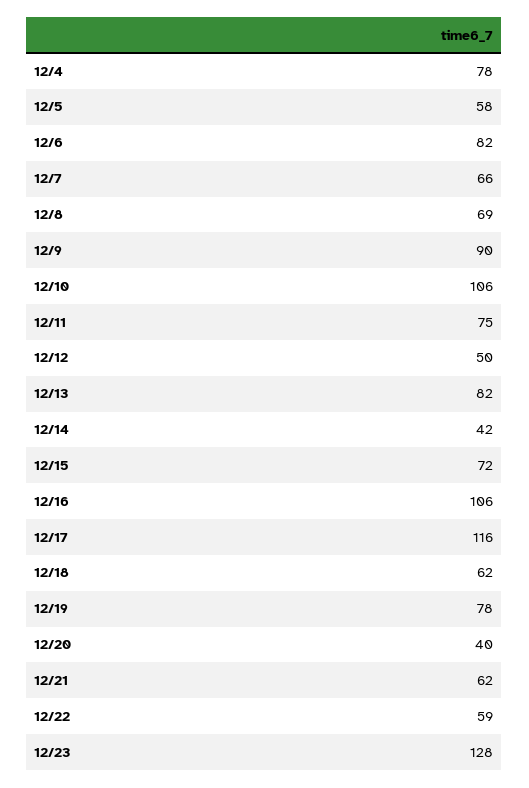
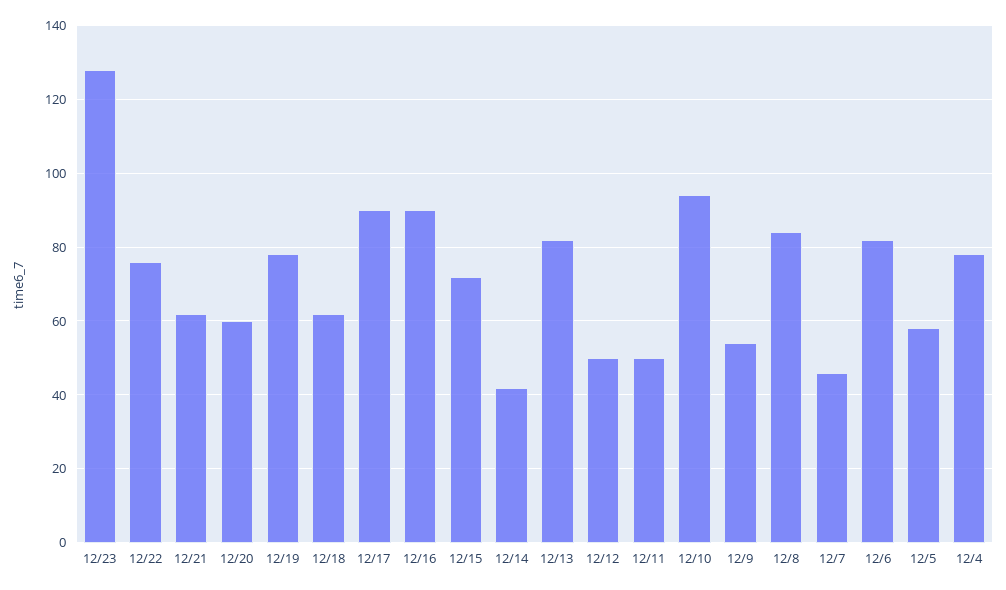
12/7: 66 -> 45
12/8: 69 -> 85
12/9: 90 -> 55
12/10: 106 -> 95
12/11: 75 -> 50
12/16: 106 -> 90
12/17: 116 -> 90
12/20: 40 -> 60
12/22: 59 -> 75

